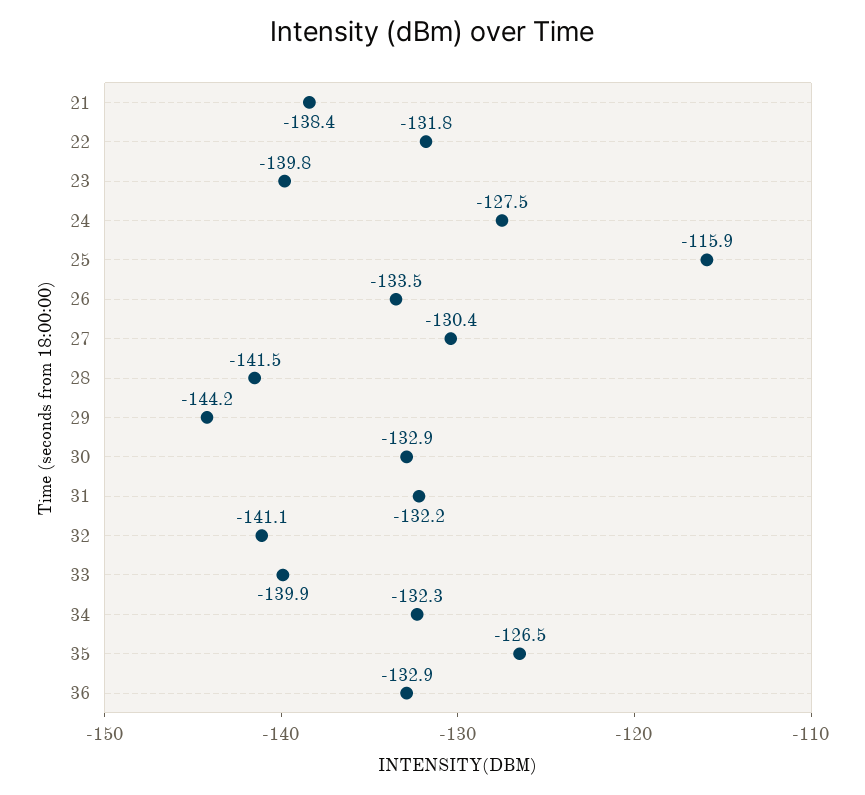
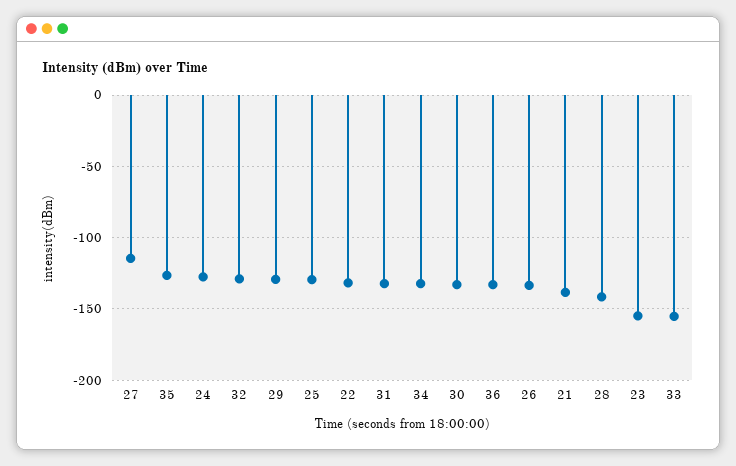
23: -139.8 -> -155
25: -115.9 -> -130
27: -130.4 -> -115
29: -144.2 -> -130
32: -141.1 -> -130
33: -139.9 -> -155

